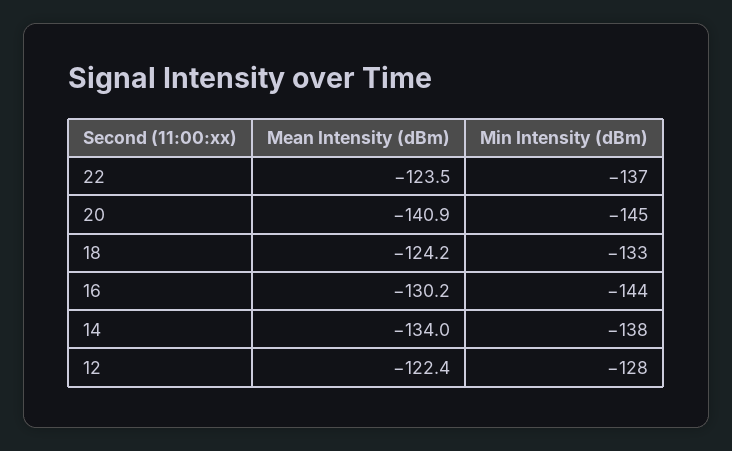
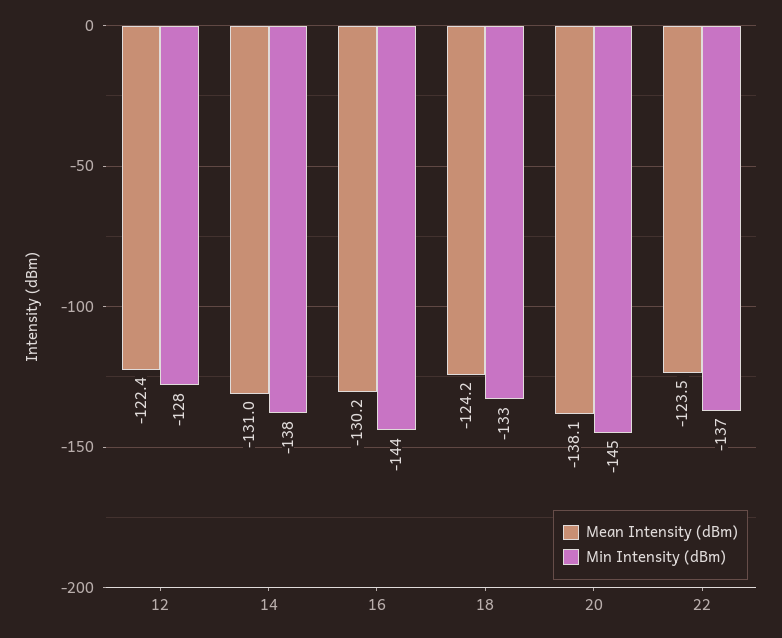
Mean Intensity (dBm), 20: -140.9 -> -138.1
Mean Intensity (dBm), 14: -134 -> -131

